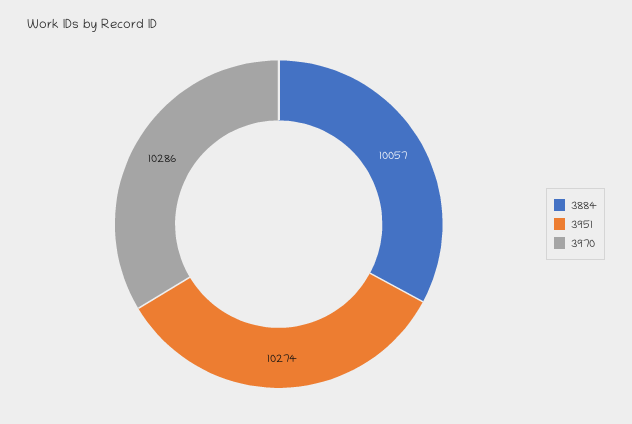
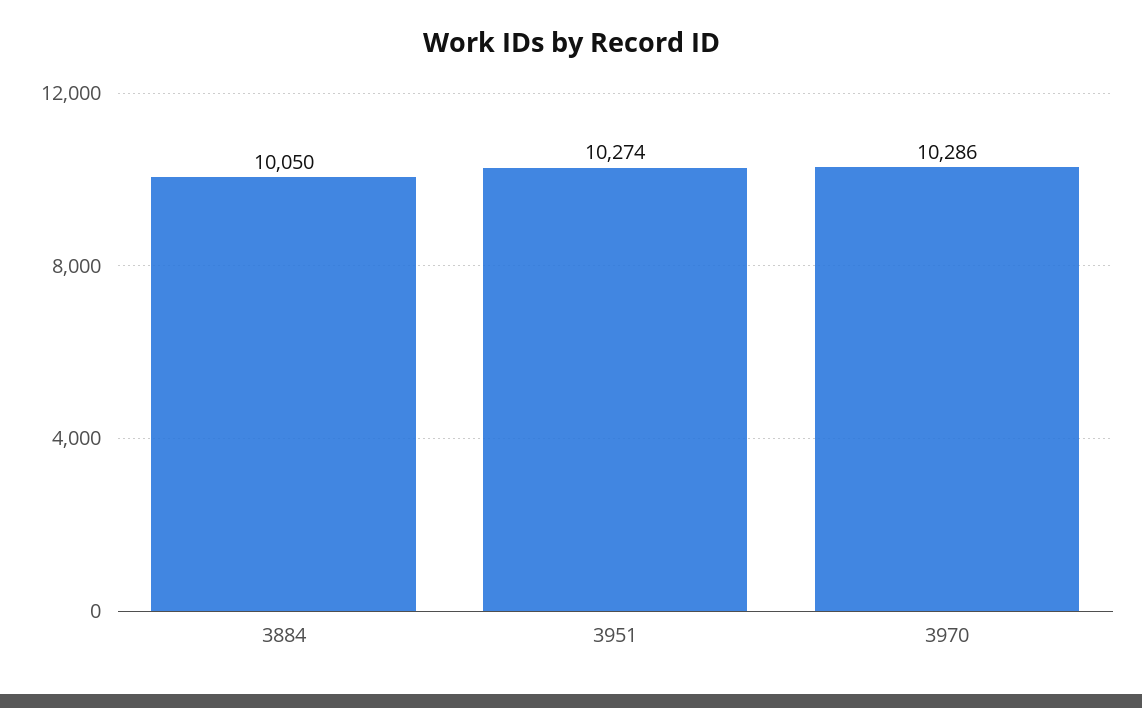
3884: 10057 -> 10050

